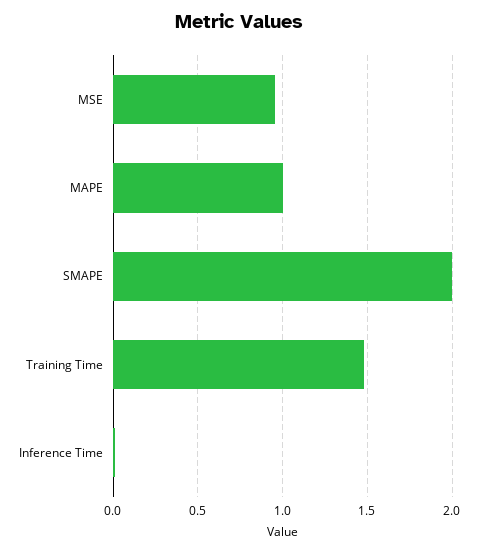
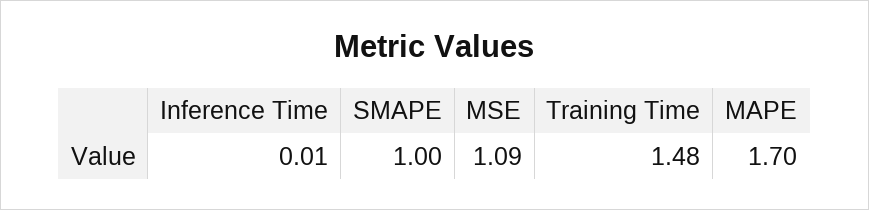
MSE: 0.95 -> 1.09
MAPE: 1 -> 1.7
SMAPE: 2 -> 1

